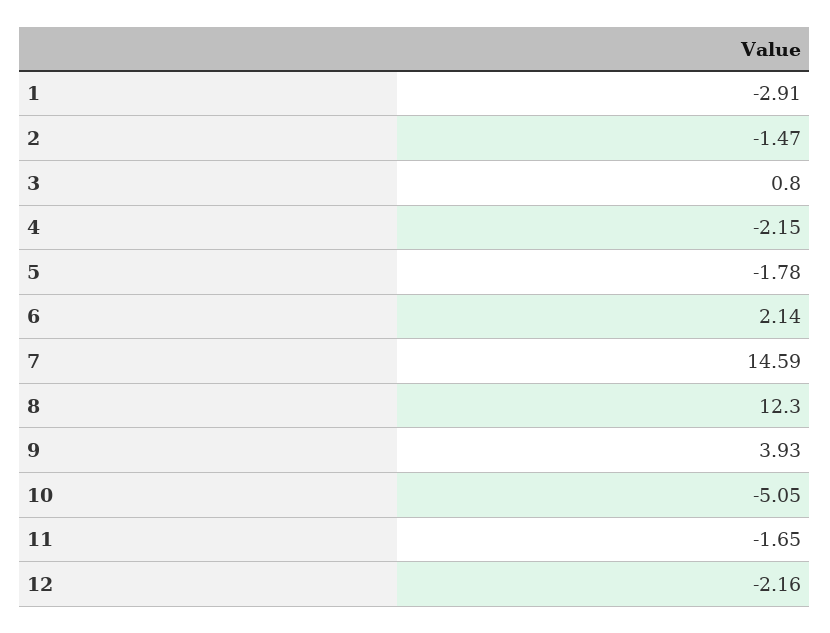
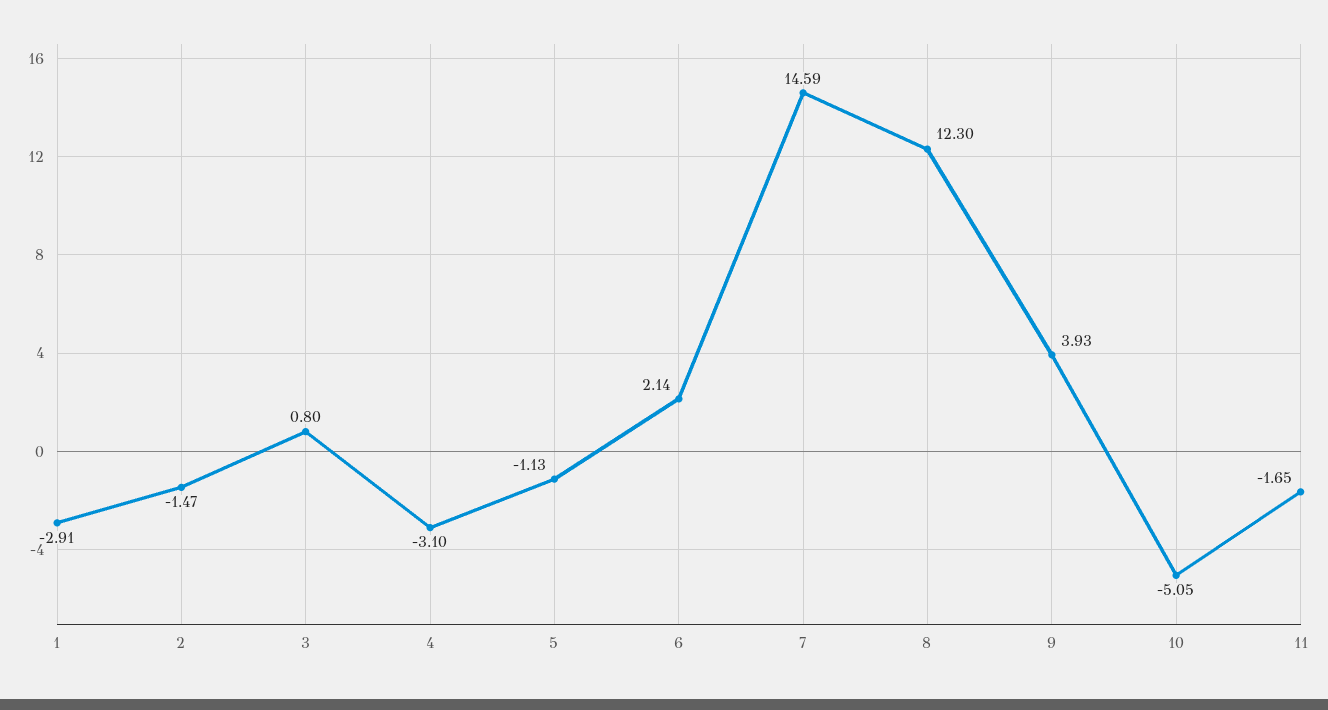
4: -2.15 -> -3.1
5: -1.78 -> -1.13
12: -2.16 -> none

